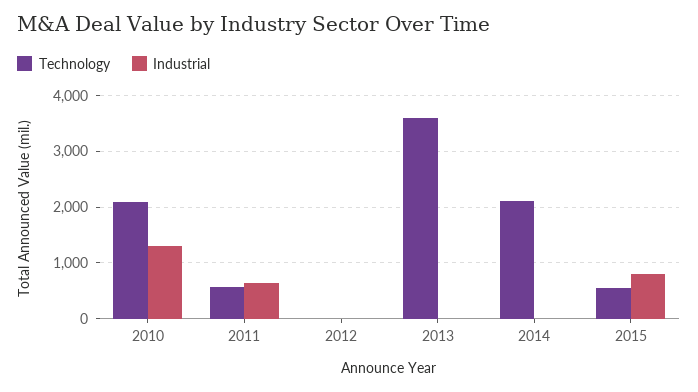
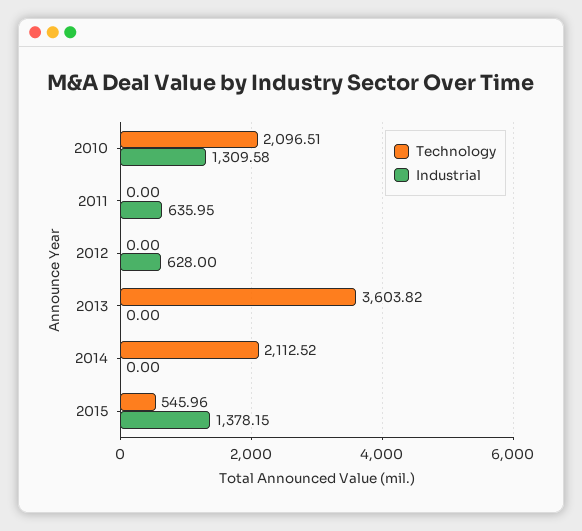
Technology, 2011: 600 -> 0
Industrial, 2012: 0 -> 628
Industrial, 2015: 800 -> 1378.15

